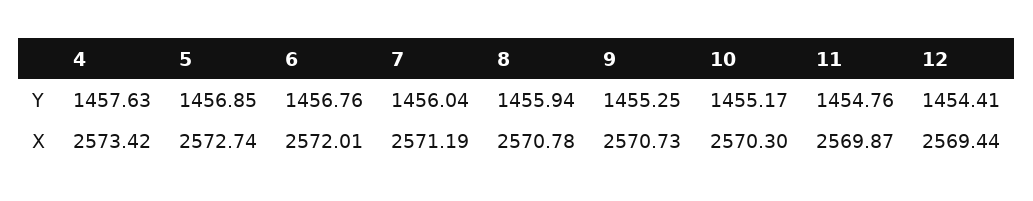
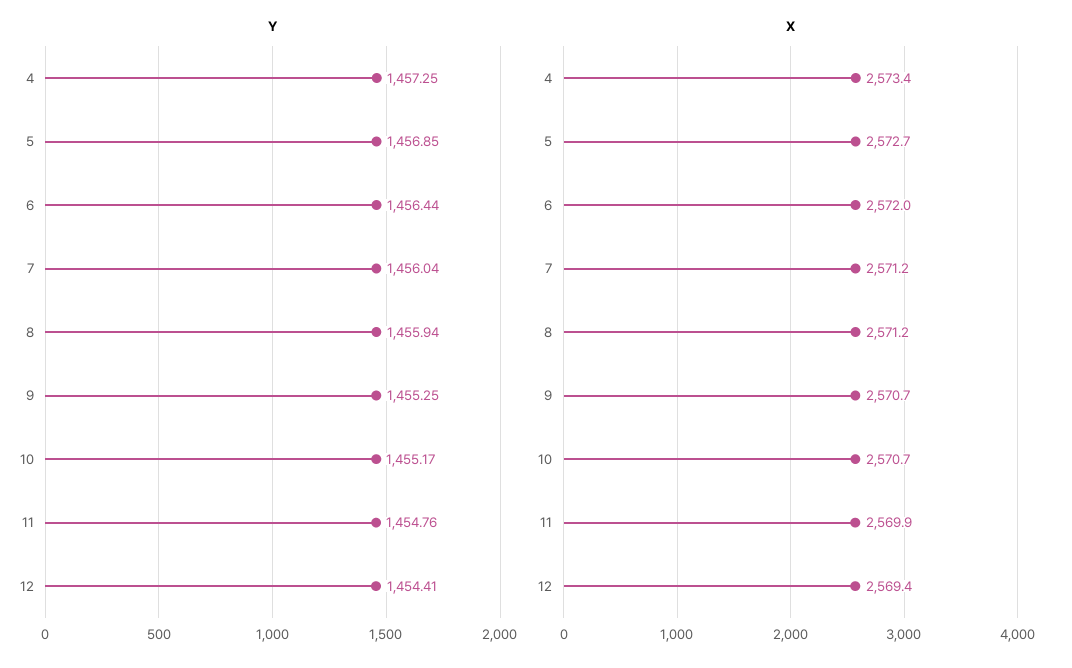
Y, 4: 1457.63 -> 1457.25
Y, 6: 1456.76 -> 1456.44
X, 8: 2570.78 -> 2571.2
X, 10: 2570.3 -> 2570.7

